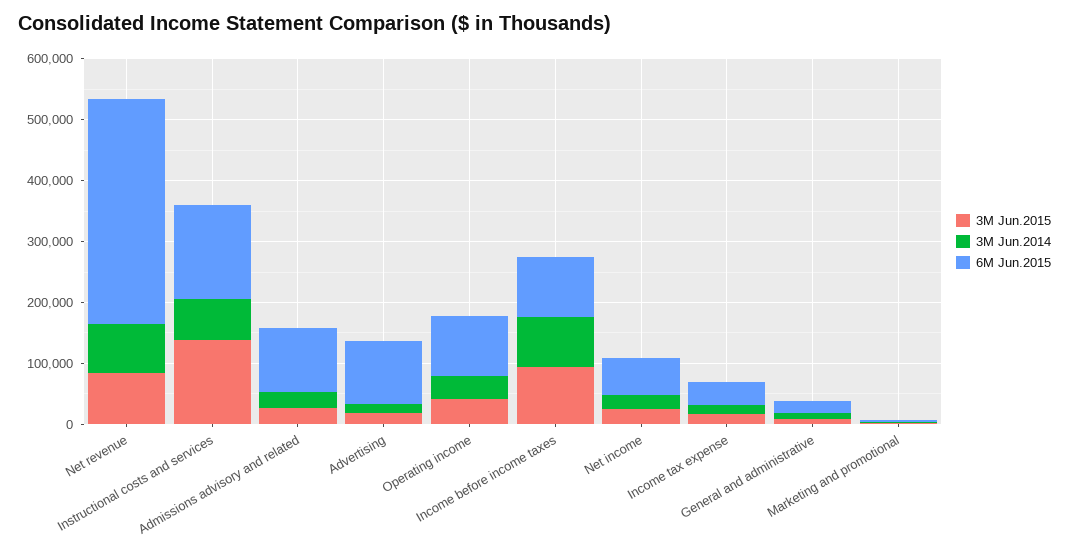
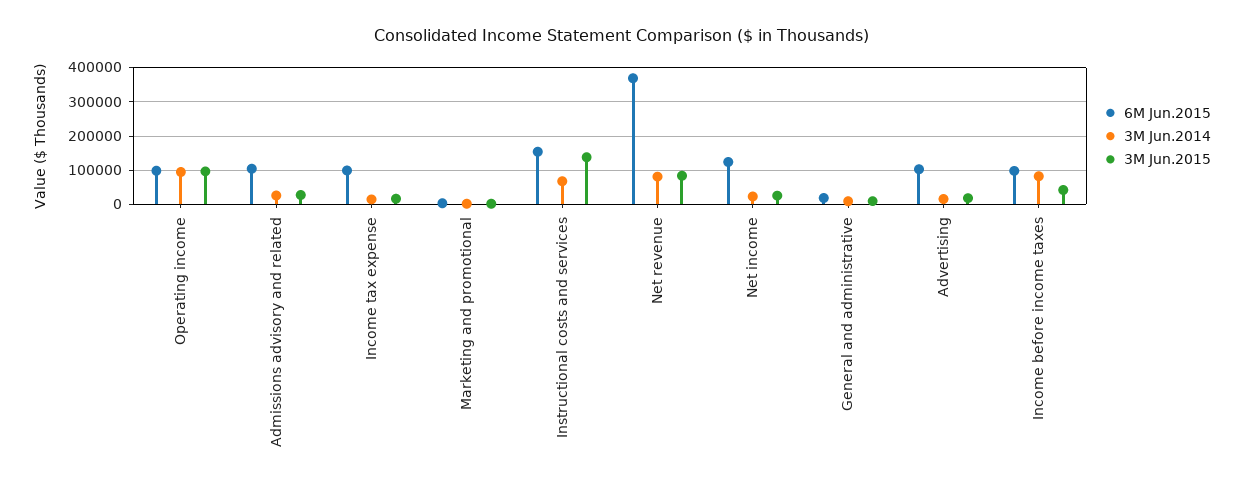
3M Jun.2015, Operating income: 40000 -> 100000
3M Jun.2014, Operating income: 40000 -> 100000
3M Jun.2015, Income before income taxes: 100000 -> 40000
6M Jun.2015, Net income: 60000 -> 120000
6M Jun.2015, Income tax expense: 40000 -> 100000

